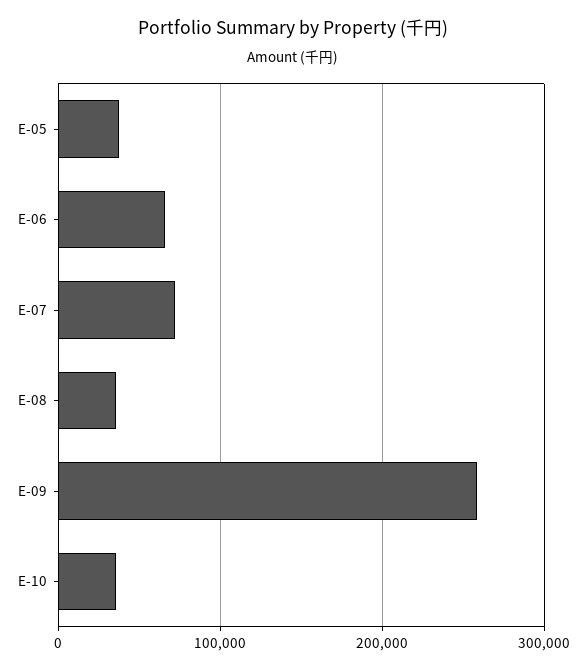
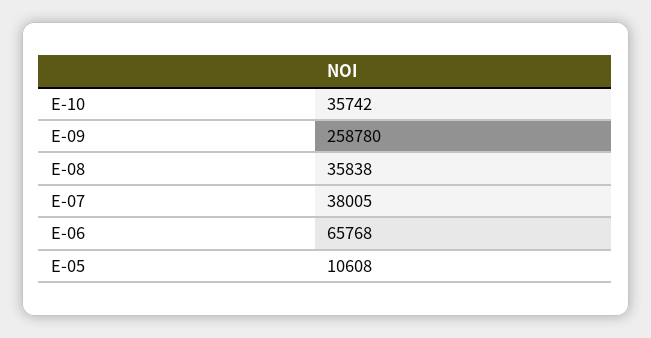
E-05: 40000 -> 10608
E-07: 70000 -> 38005

